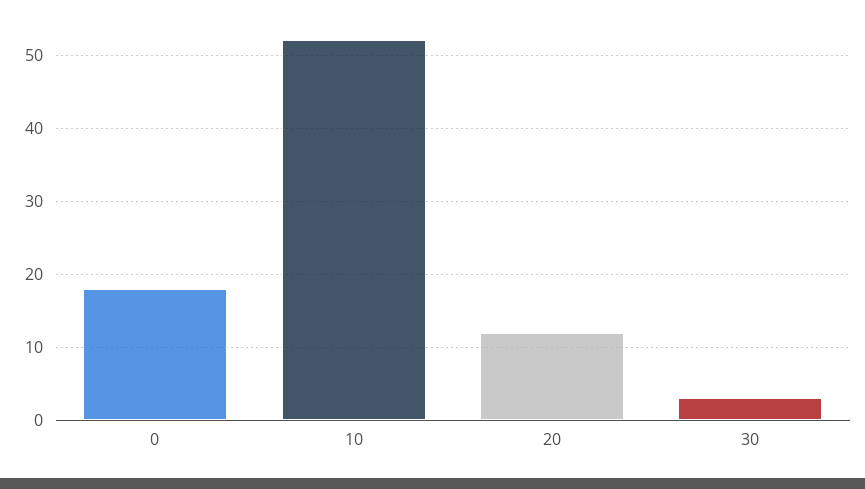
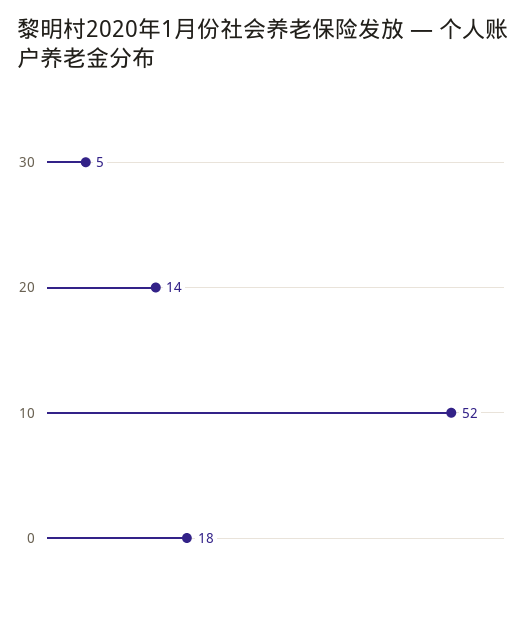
20: 12 -> 14
30: 3 -> 5

